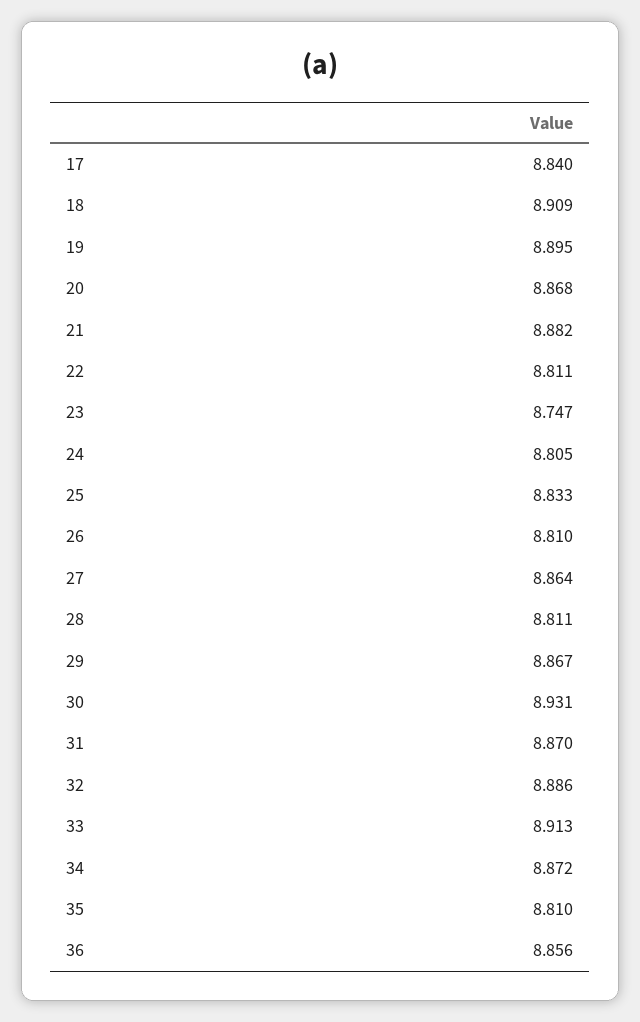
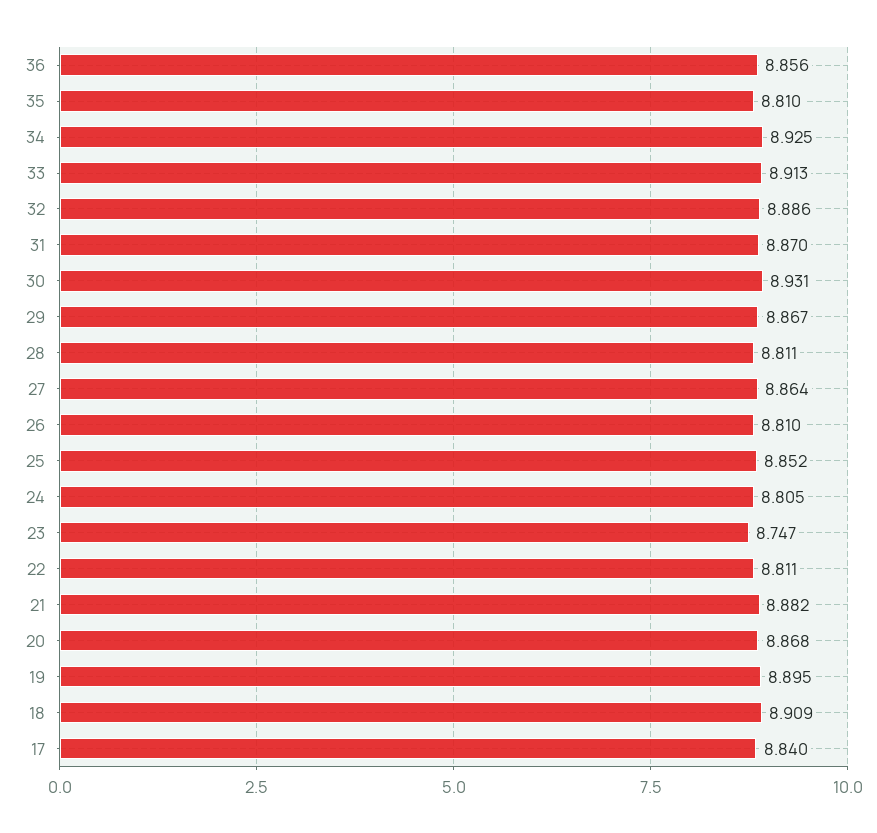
25: 8.833 -> 8.852
34: 8.872 -> 8.925

